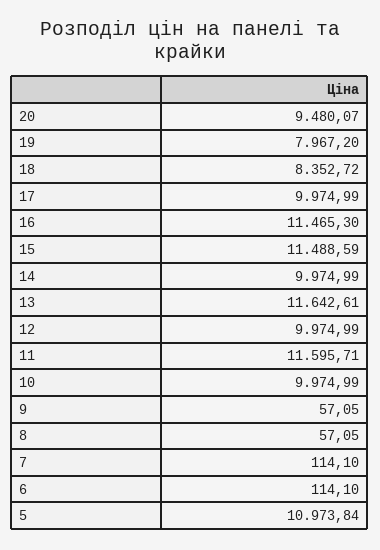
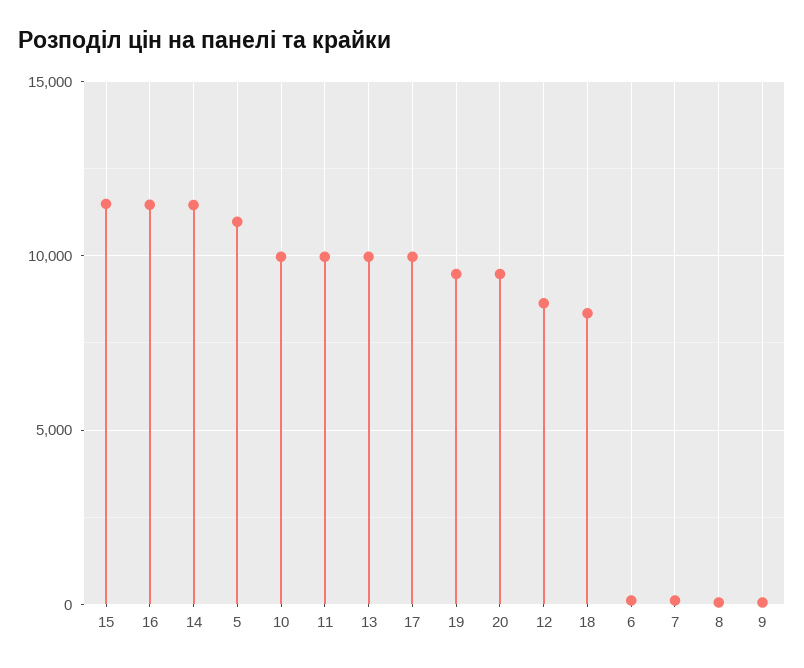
19: 7967.2 -> 9500
14: 9974.99 -> 11500
13: 11642.61 -> 10000
12: 9974.99 -> 8500
11: 11595.71 -> 10000

